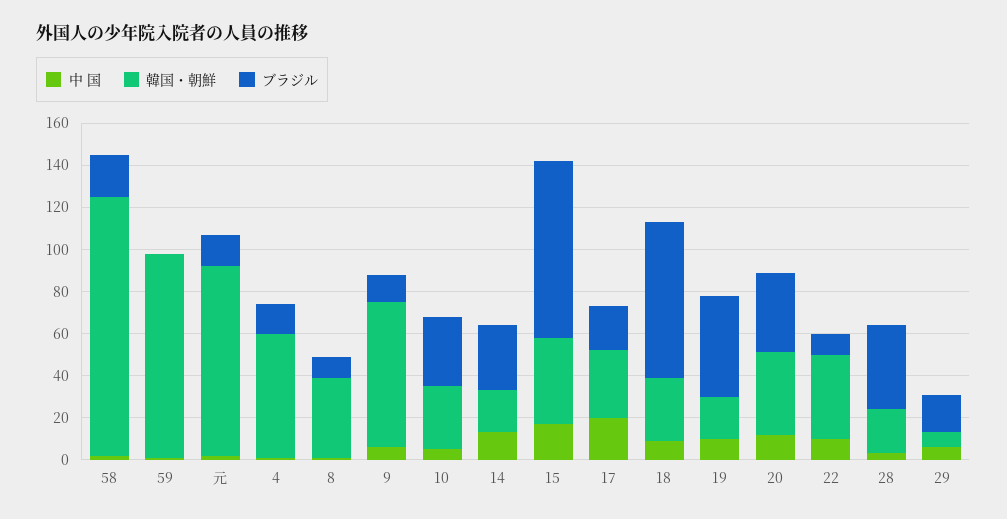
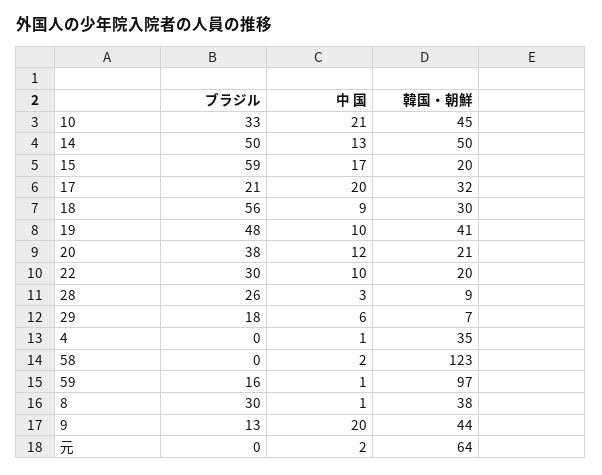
ブラジル, 58: 20 -> 0
ブラジル, 59: 0 -> 16
韓国・朝鮮, 元: 90 -> 64
ブラジル, 元: 15 -> 0
韓国・朝鮮, 4: 60 -> 35
ブラジル, 4: 15 -> 0
ブラジル, 8: 10 -> 30
中 国, 9: 5 -> 20
韓国・朝鮮, 9: 70 -> 44
中 国, 10: 5 -> 21
韓国・朝鮮, 10: 30 -> 45
韓国・朝鮮, 14: 20 -> 50
ブラジル, 14: 30 -> 50
韓国・朝鮮, 15: 40 -> 20
ブラジル, 15: 85 -> 59
ブラジル, 18: 75 -> 56
韓国・朝鮮, 19: 20 -> 41
韓国・朝鮮, 20: 40 -> 21
韓国・朝鮮, 22: 40 -> 20
ブラジル, 22: 10 -> 30
韓国・朝鮮, 28: 20 -> 9
ブラジル, 28: 40 -> 26

